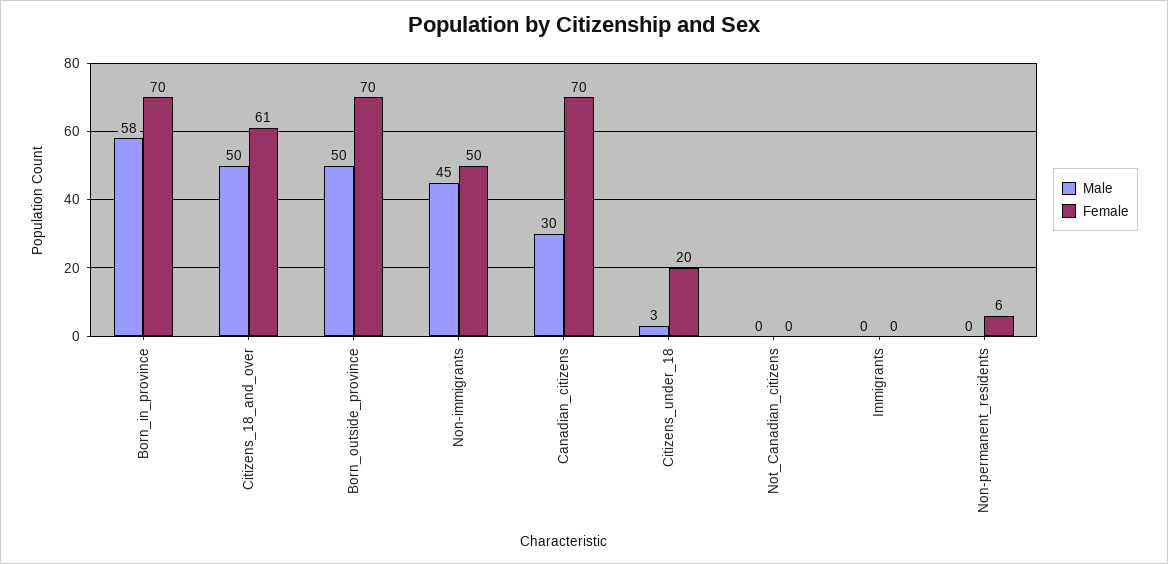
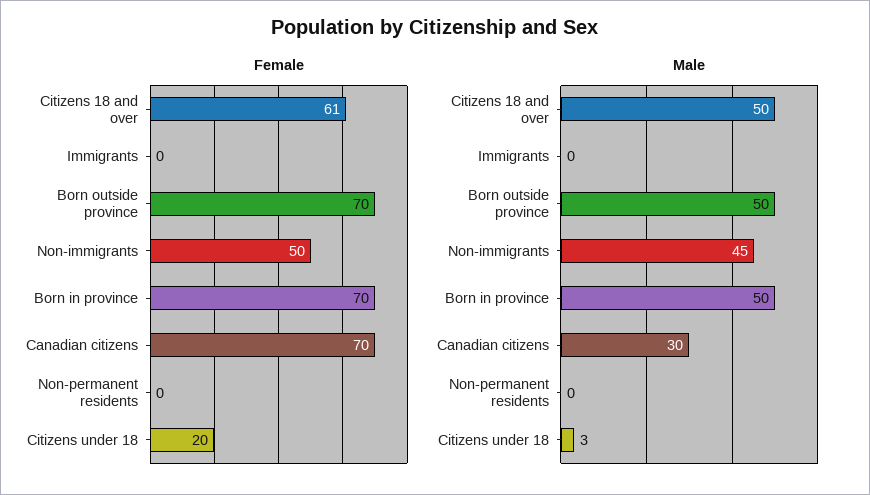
Male, Born_in_province: 58 -> 50
Male, Not_Canadian_citizens: 0 -> none
Female, Not_Canadian_citizens: 0 -> none
Female, Non-permanent_residents: 6 -> 0

